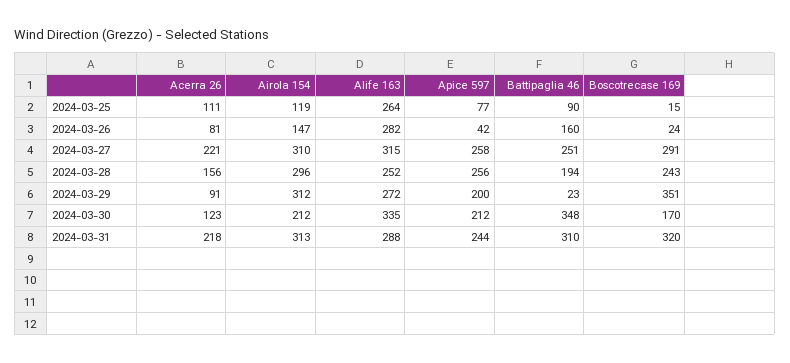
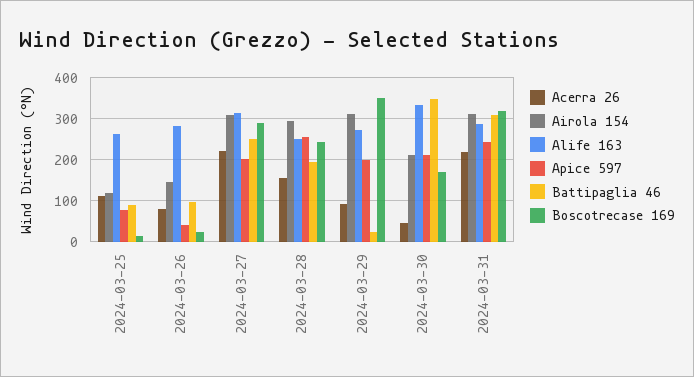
Battipaglia 46, 2024-03-26: 160 -> 100
Apice 597, 2024-03-27: 258 -> 200
Acerra 26, 2024-03-30: 123 -> 40

